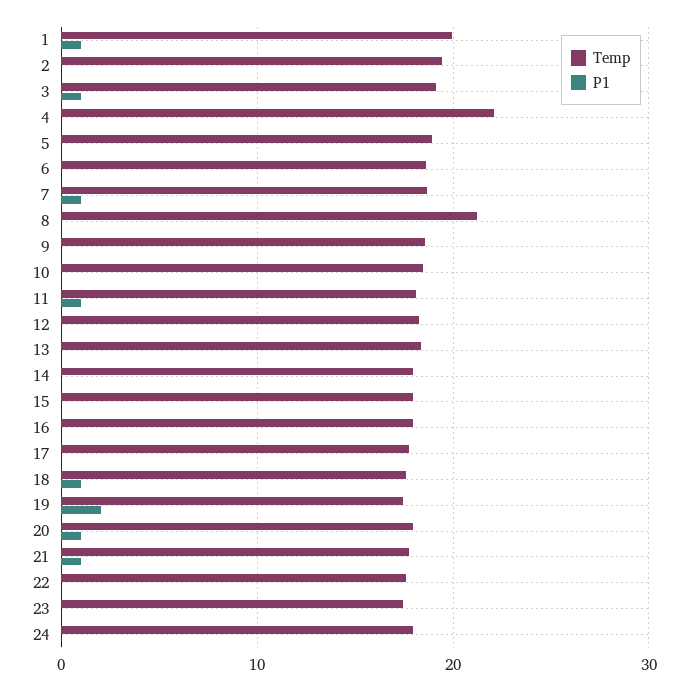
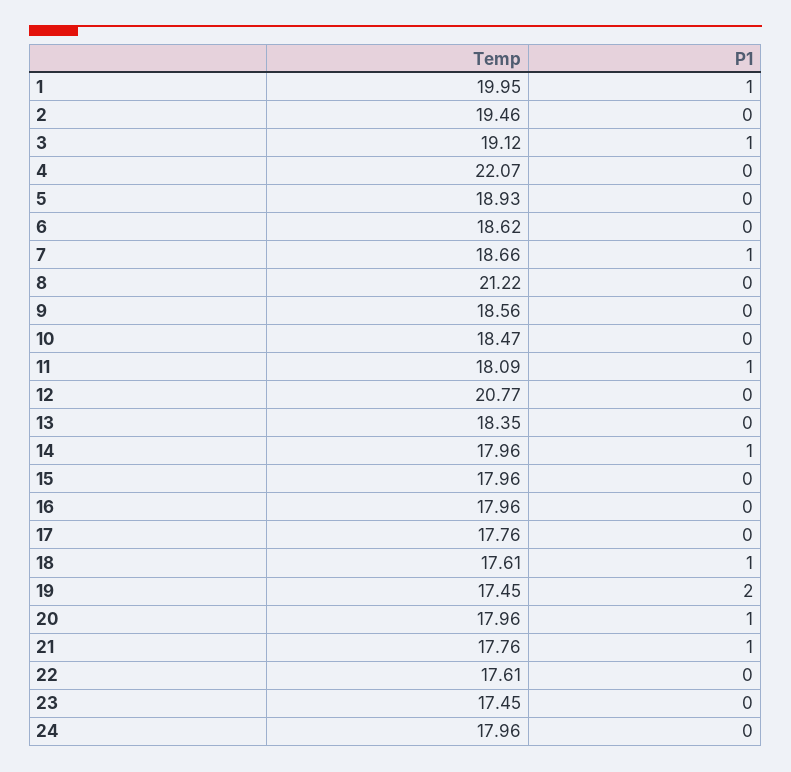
Temp, 12: 18 -> 20.77
P1, 14: 0 -> 1

